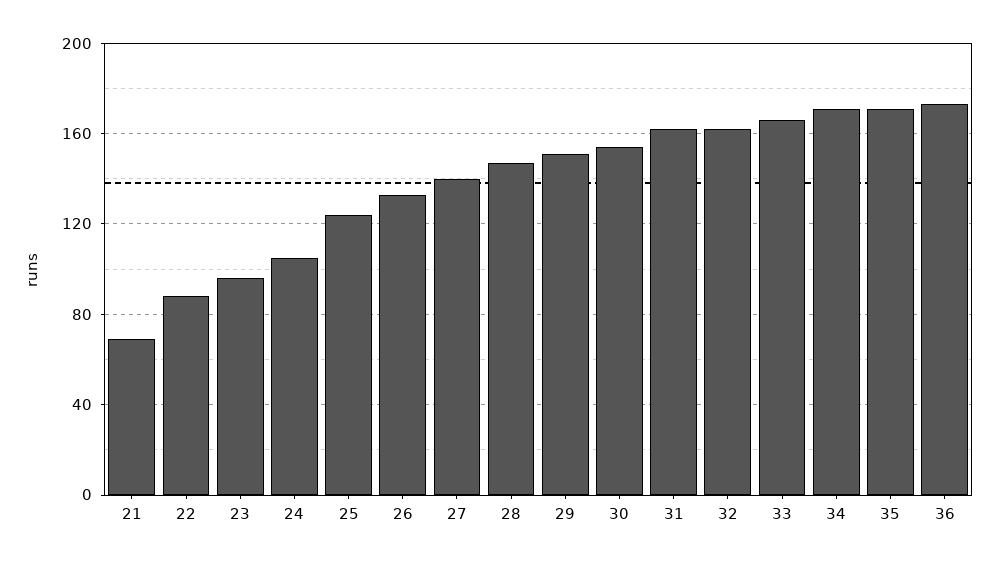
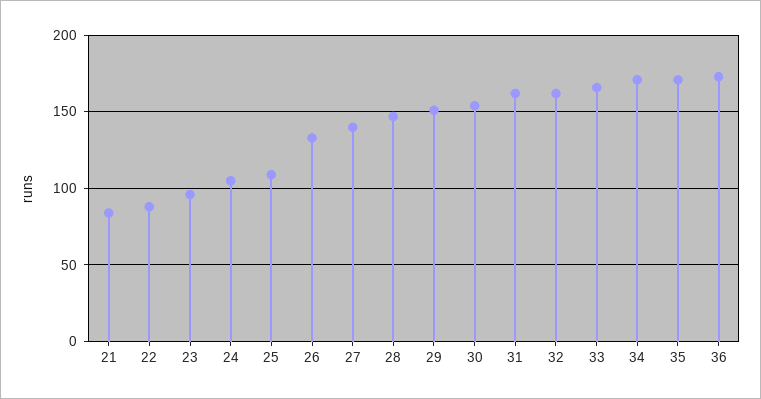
21: 70 -> 85
25: 125 -> 110

